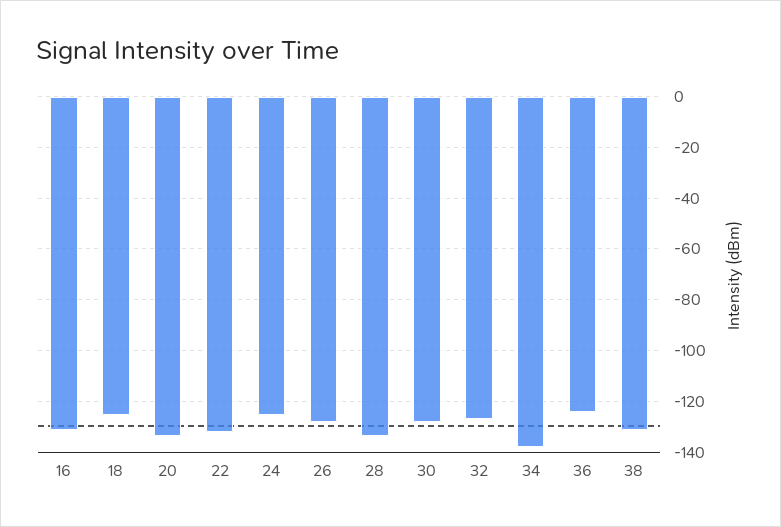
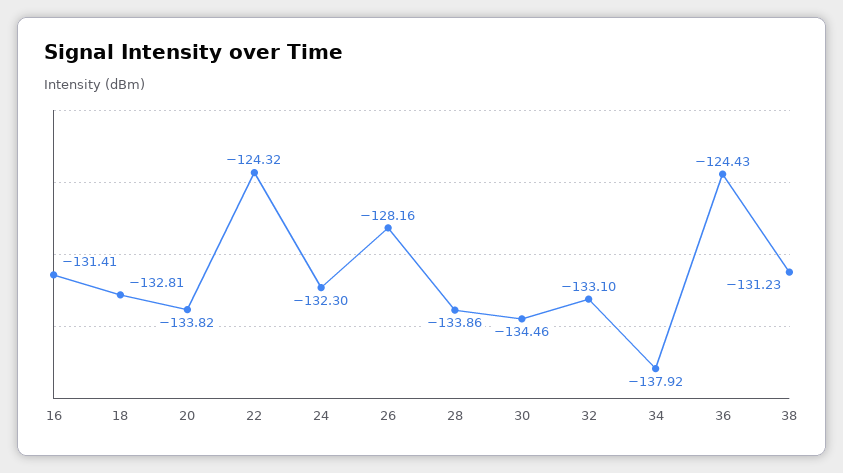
18: -125 -> -132.81
22: -132.5 -> -124.32
24: -125 -> -132.3
30: -127.5 -> -134.46
32: -127.5 -> -133.1

